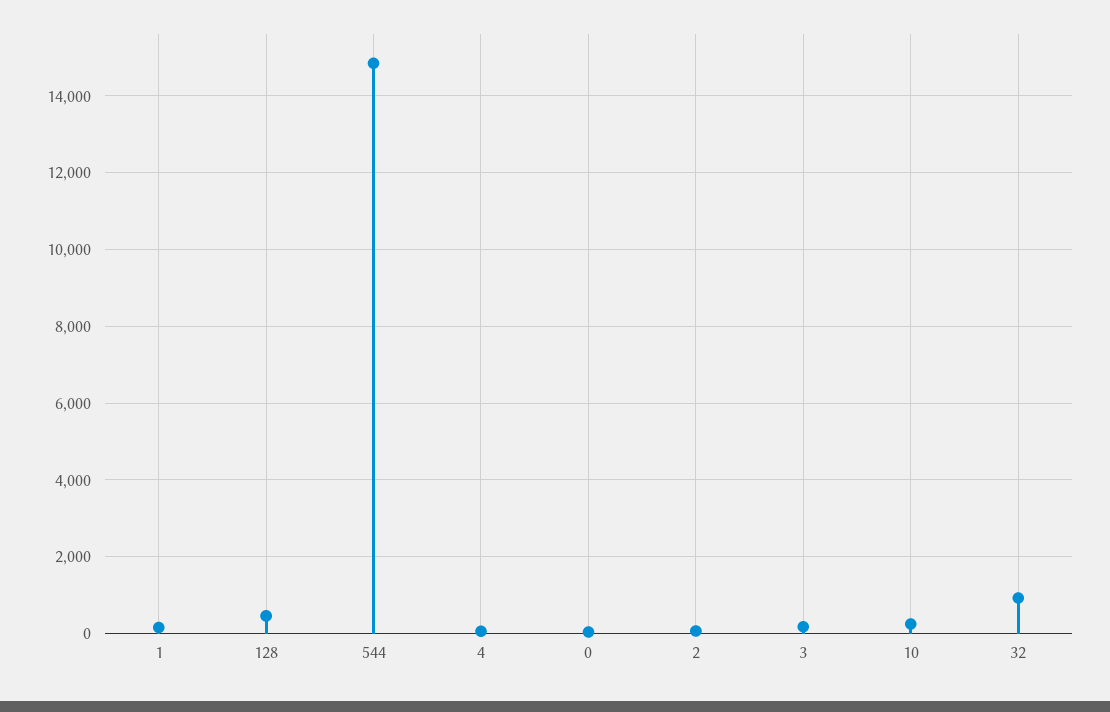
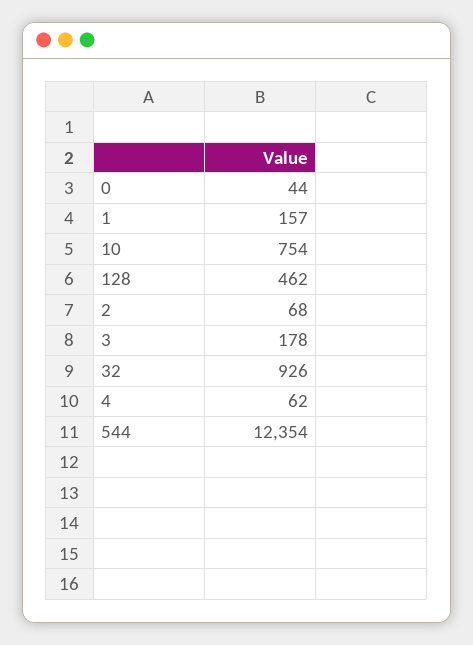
544: 14800 -> 12354
10: 200 -> 754

